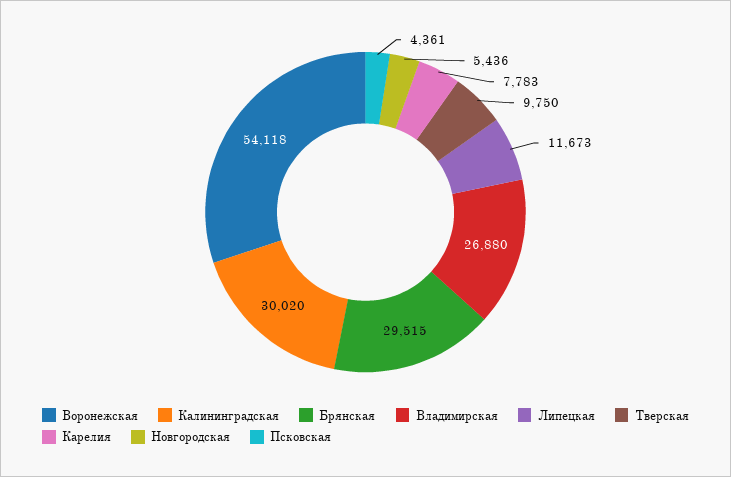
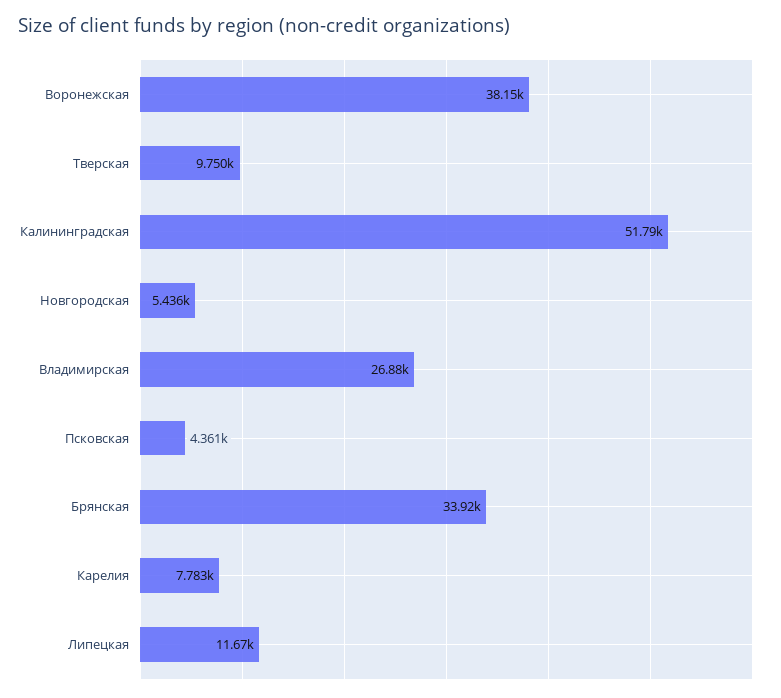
Воронежская: 54118 -> 38150
Калининградская: 30020 -> 51790
Брянская: 29515 -> 33920

